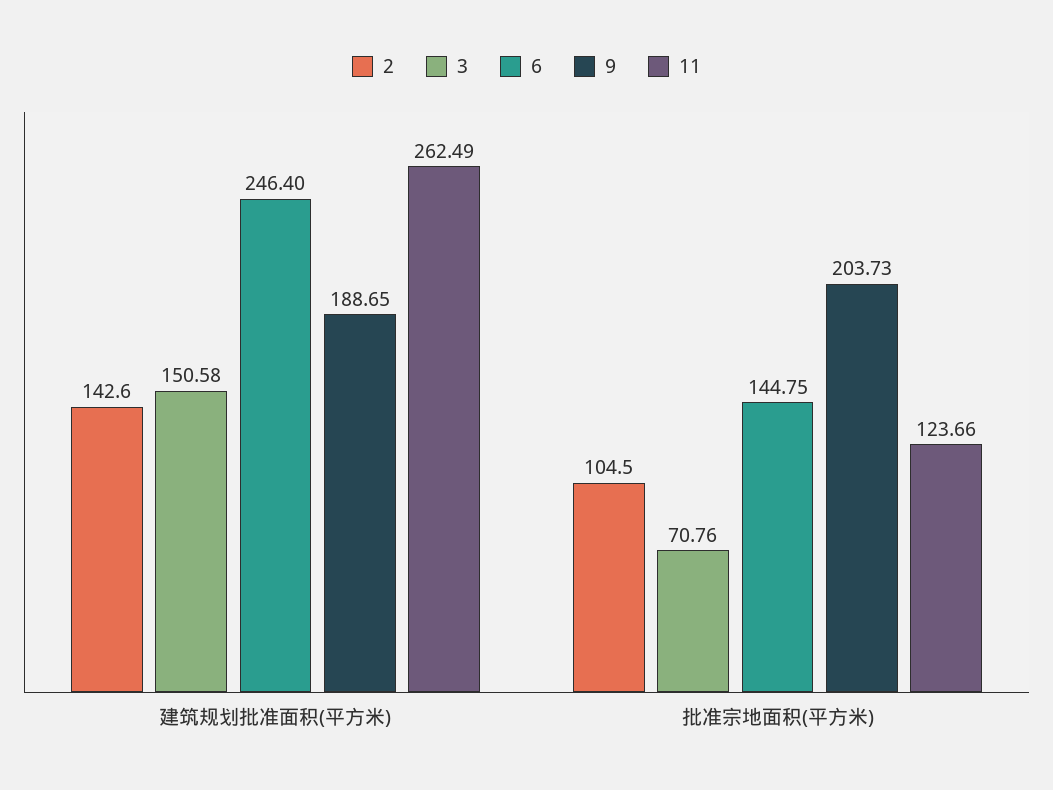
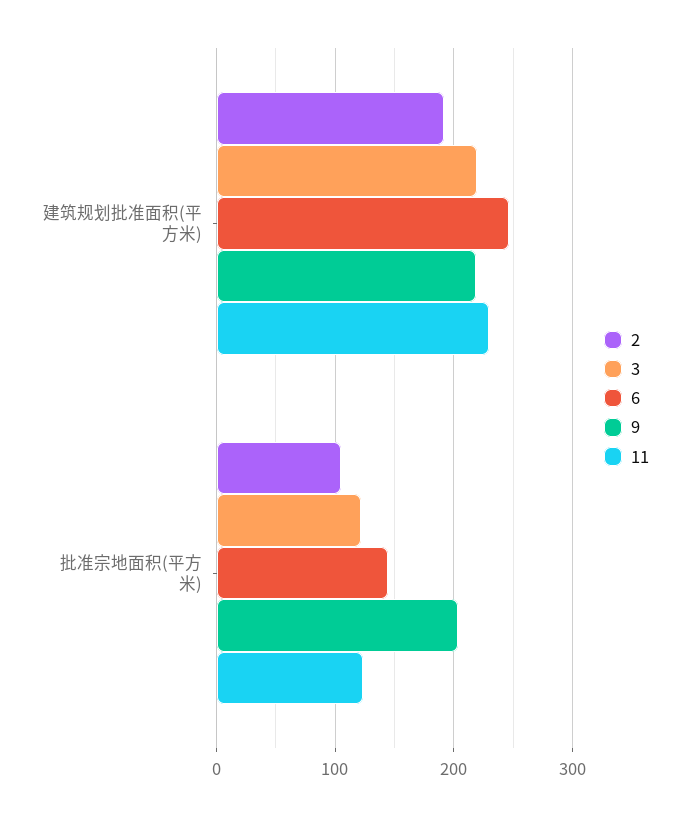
2, 建筑规划批准面积(平方米): 142.6 -> 190
3, 建筑规划批准面积(平方米): 150.58 -> 220
9, 建筑规划批准面积(平方米): 188.65 -> 220
11, 建筑规划批准面积(平方米): 262.49 -> 230
3, 批准宗地面积(平方米): 70.76 -> 120

